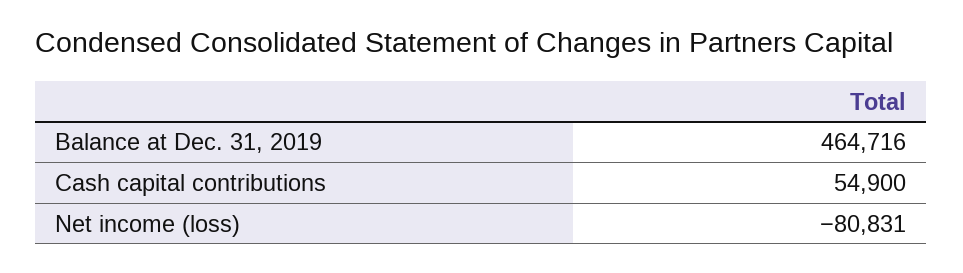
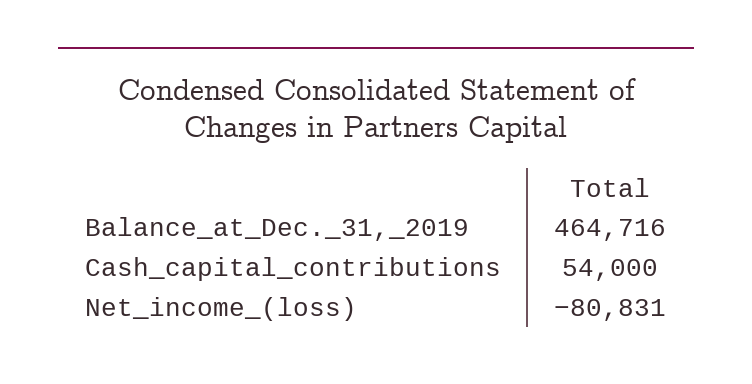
Cash capital contributions: 54900 -> 54000

